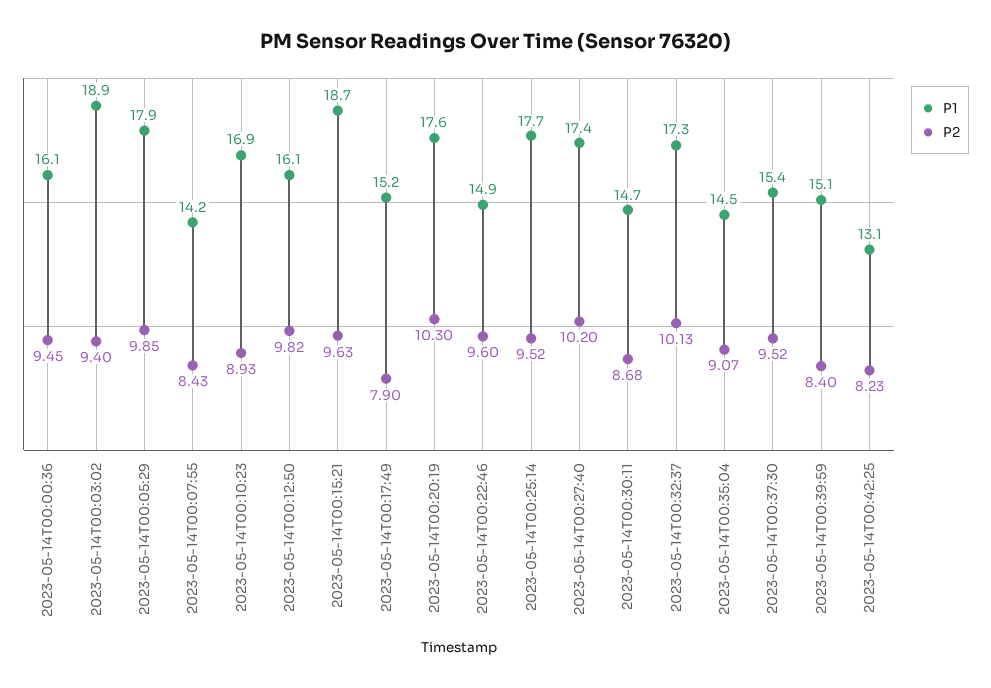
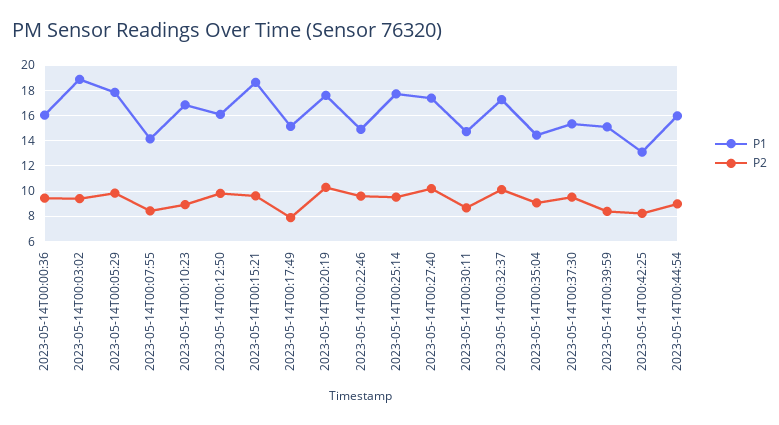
P1, 2023-05-14T00:44:54: none -> 16
P2, 2023-05-14T00:44:54: none -> 9

